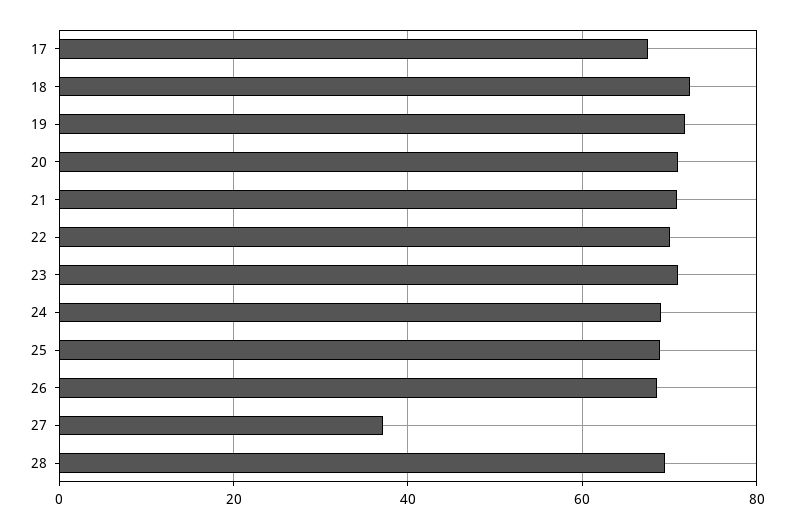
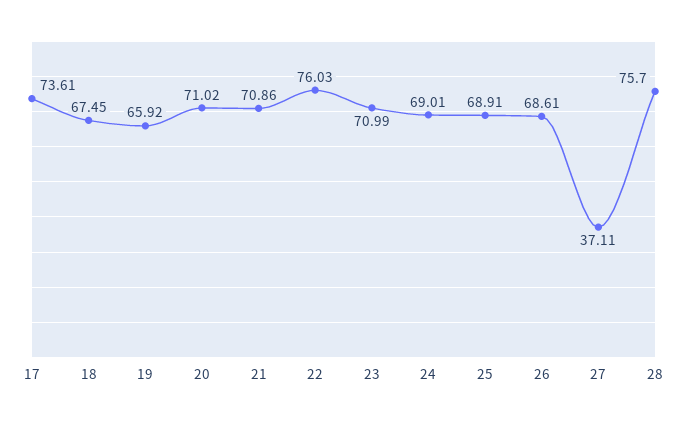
17: 68 -> 73.61
18: 72 -> 67.45
19: 72 -> 65.92
22: 70 -> 76.03
28: 70 -> 75.7

